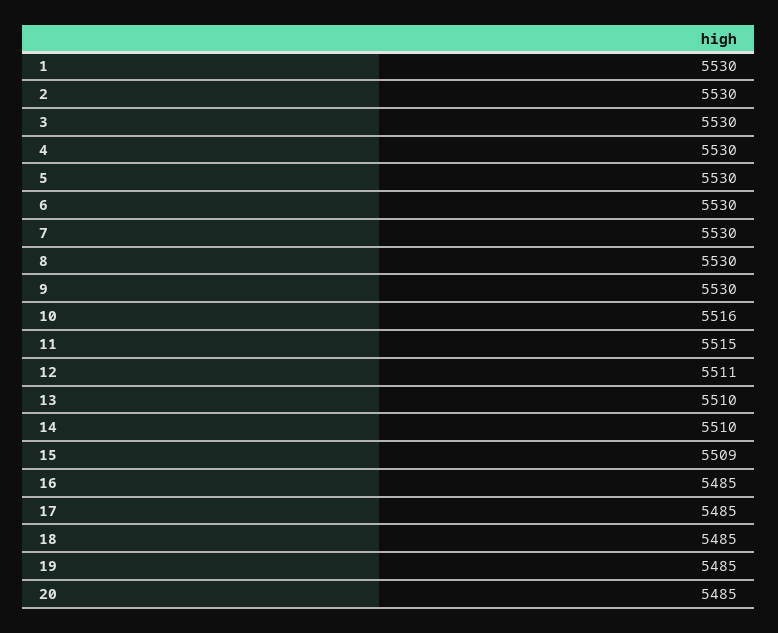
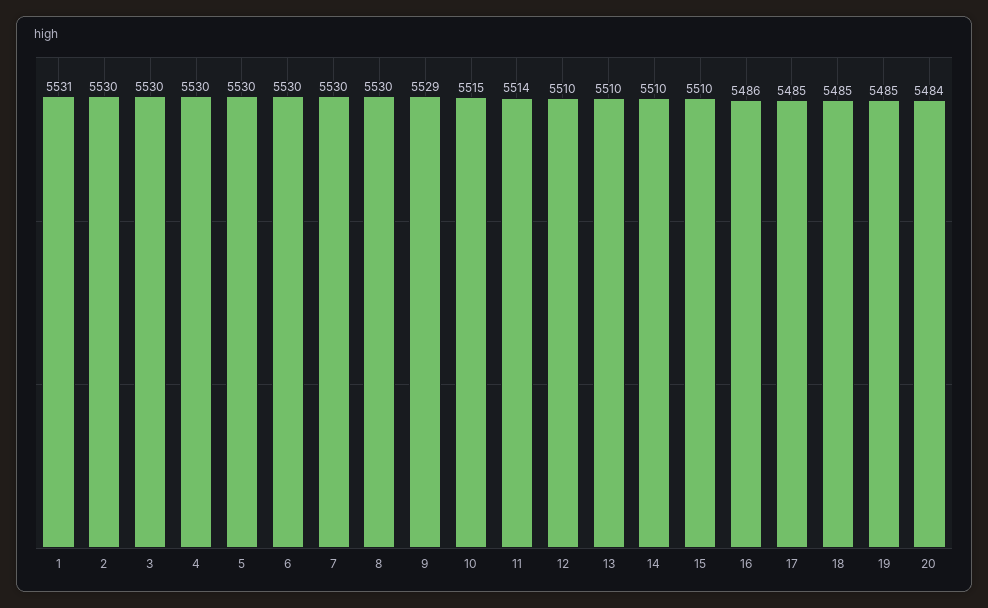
1: 5530 -> 5531
9: 5530 -> 5529
10: 5516 -> 5515
11: 5515 -> 5514
12: 5511 -> 5510
15: 5509 -> 5510
16: 5485 -> 5486
20: 5485 -> 5484

